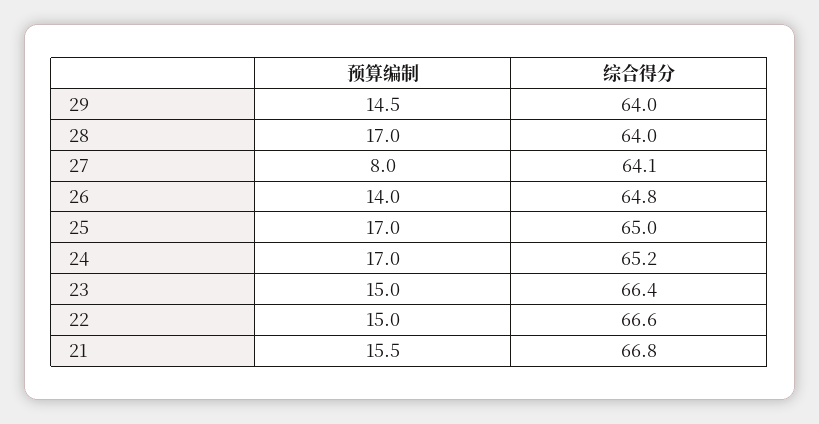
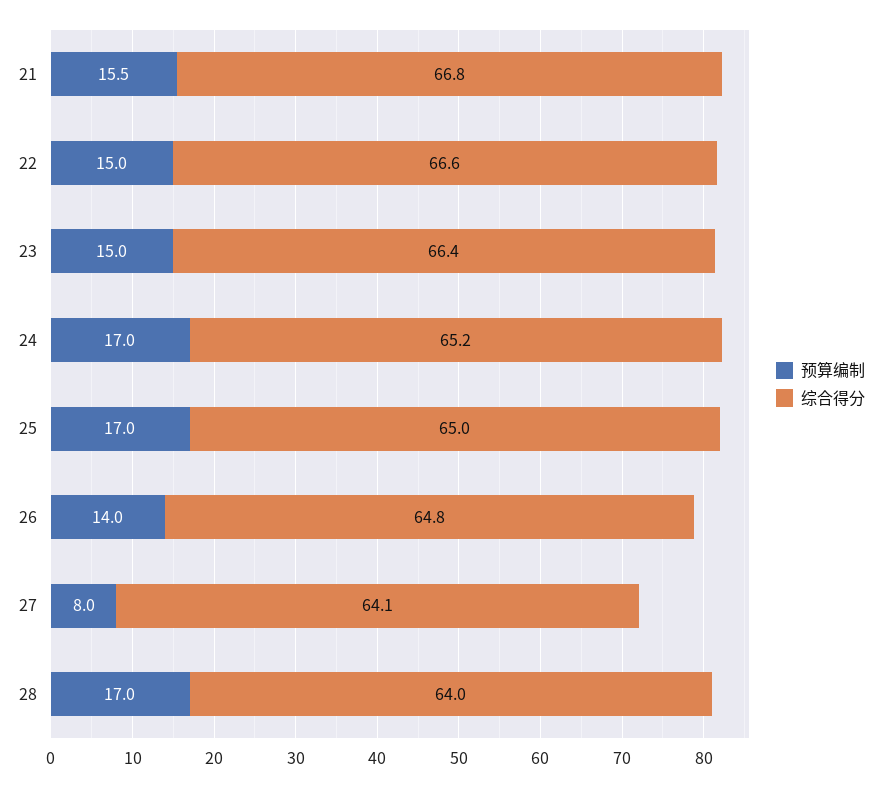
预算编制, 29: 14.5 -> none
综合得分, 29: 64 -> none

